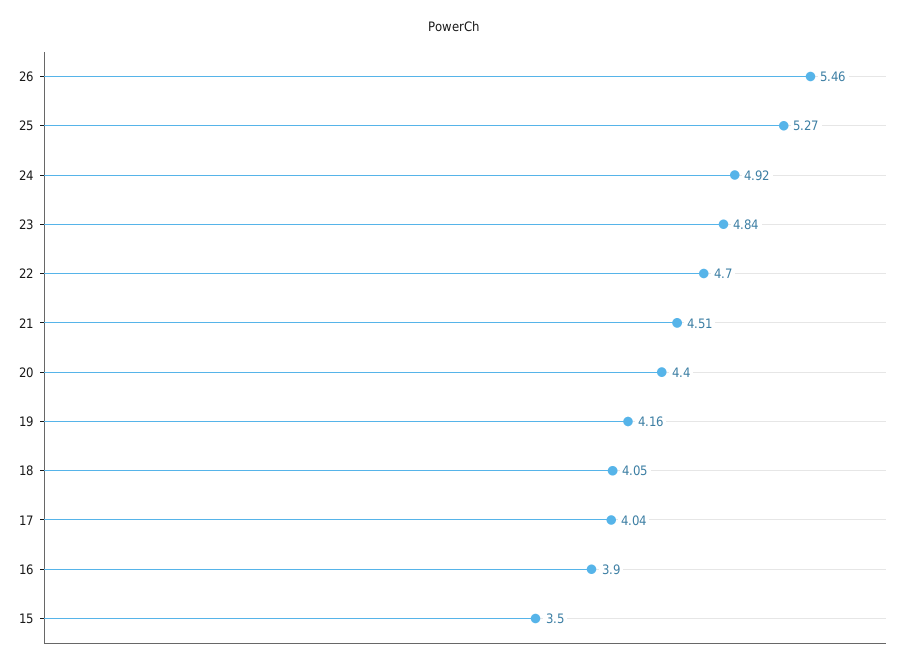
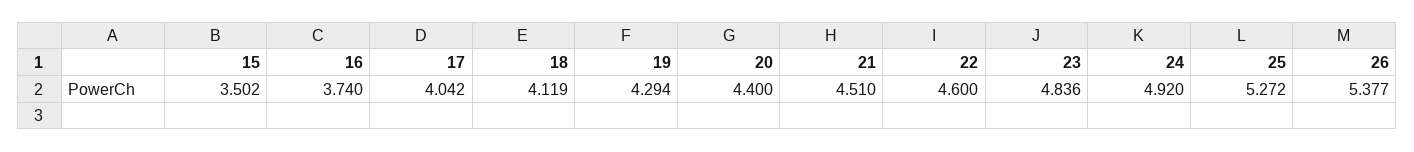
26: 5.46 -> 5.377
22: 4.7 -> 4.6
19: 4.16 -> 4.294
18: 4.05 -> 4.119
16: 3.9 -> 3.74

